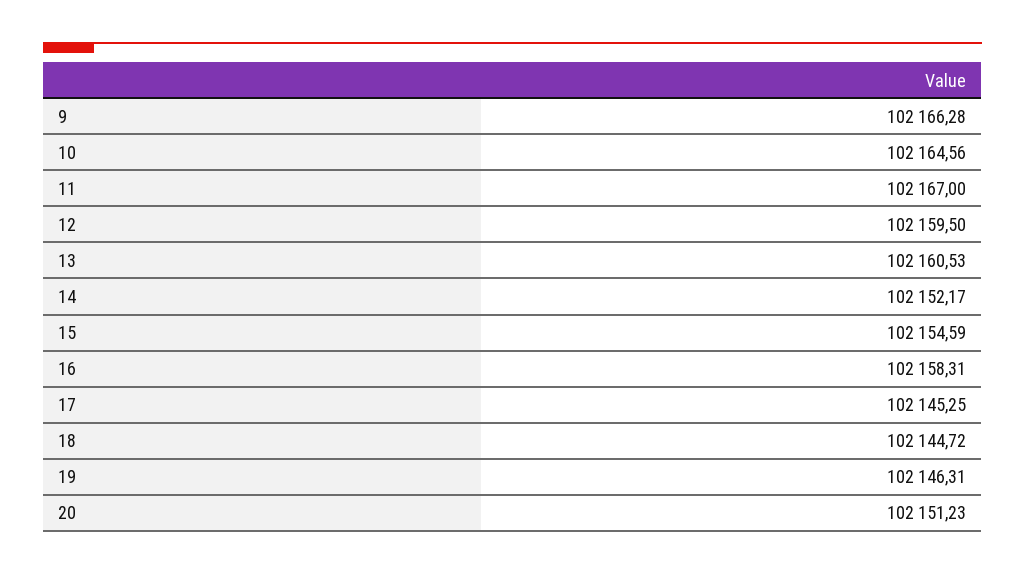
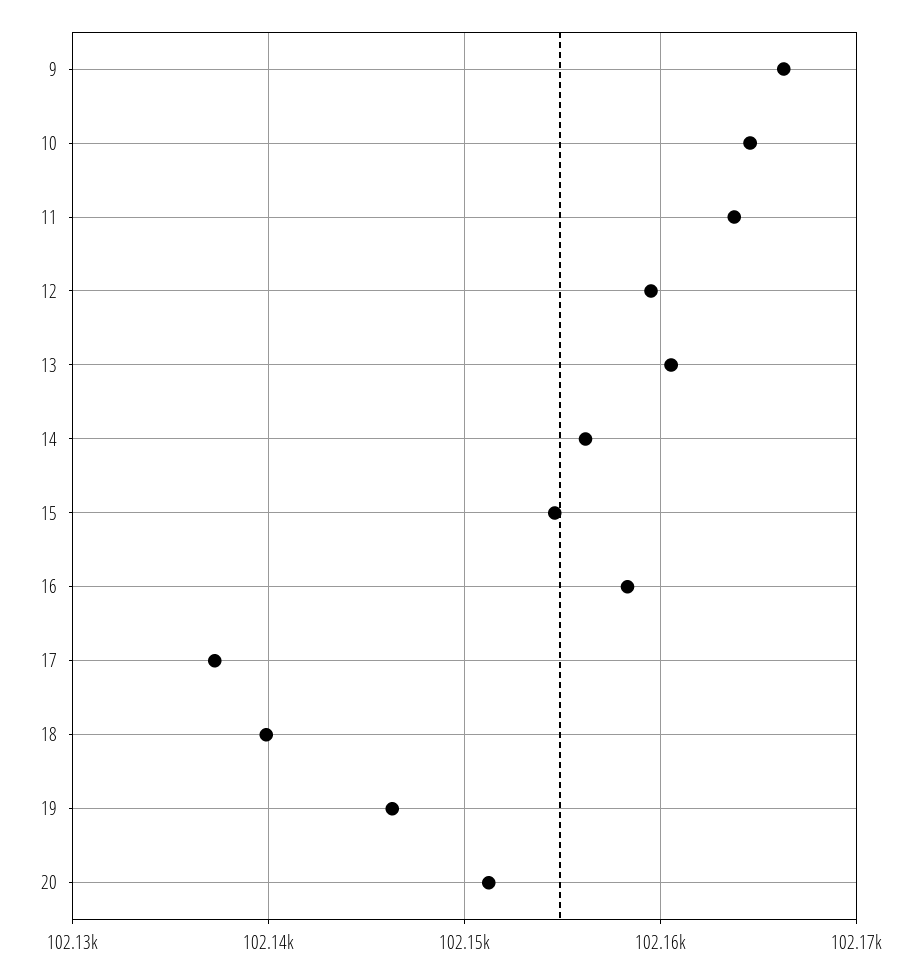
11: 102167 -> 102164
14: 102152.17 -> 102156
17: 102145.25 -> 102137
18: 102144.72 -> 102140

